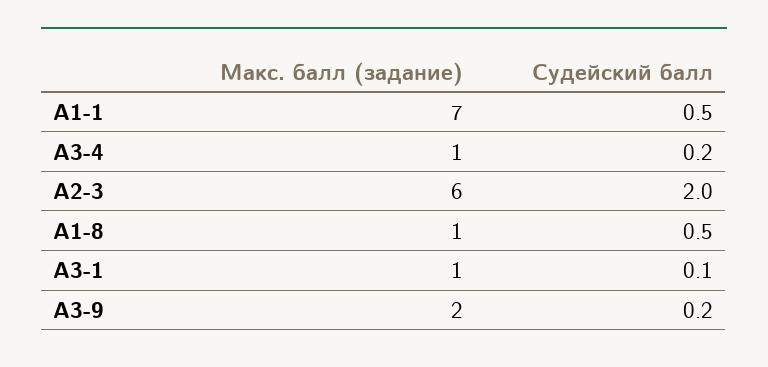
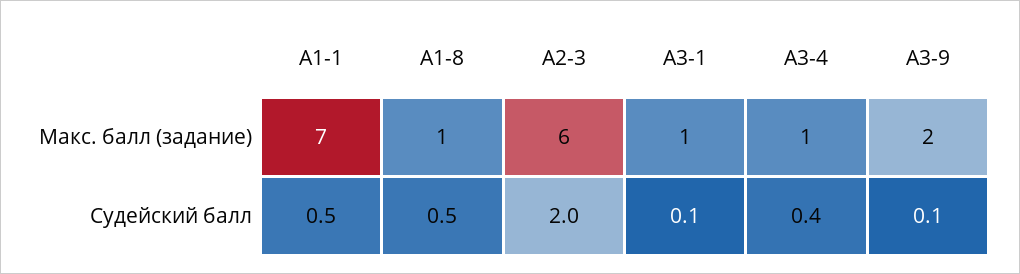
Судейский балл, А3-4: 0.2 -> 0.4
Судейский балл, А3-9: 0.2 -> 0.1

